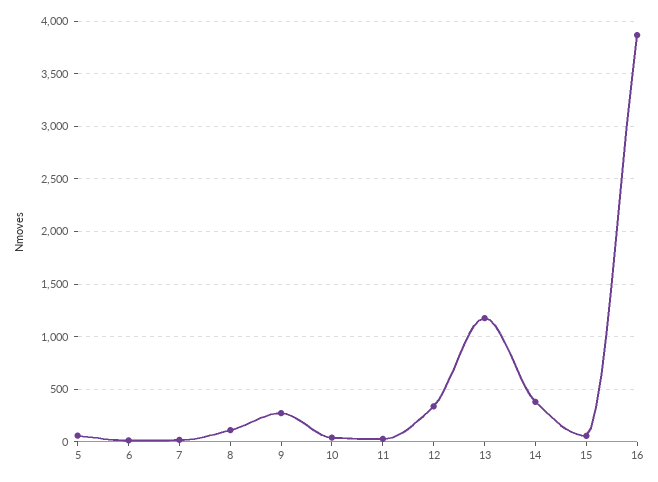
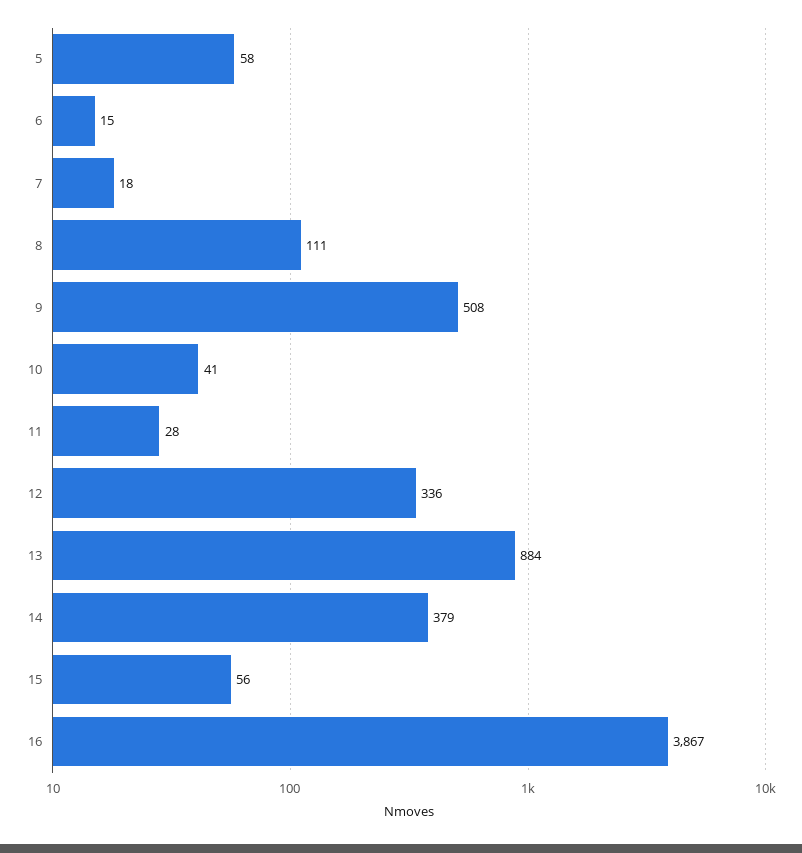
9: 300 -> 508
13: 1200 -> 884

